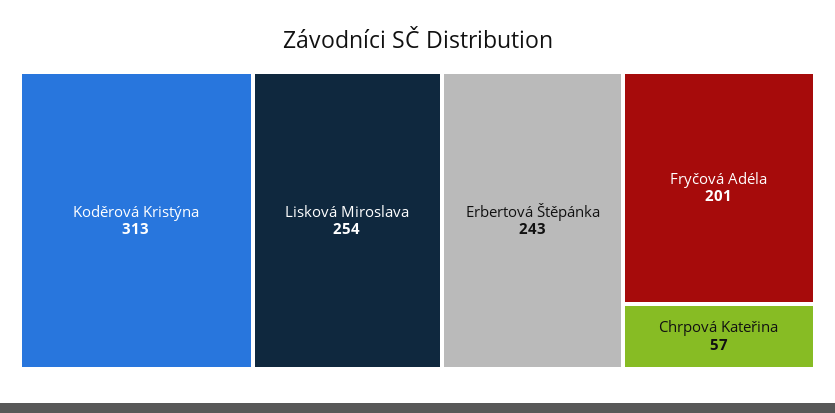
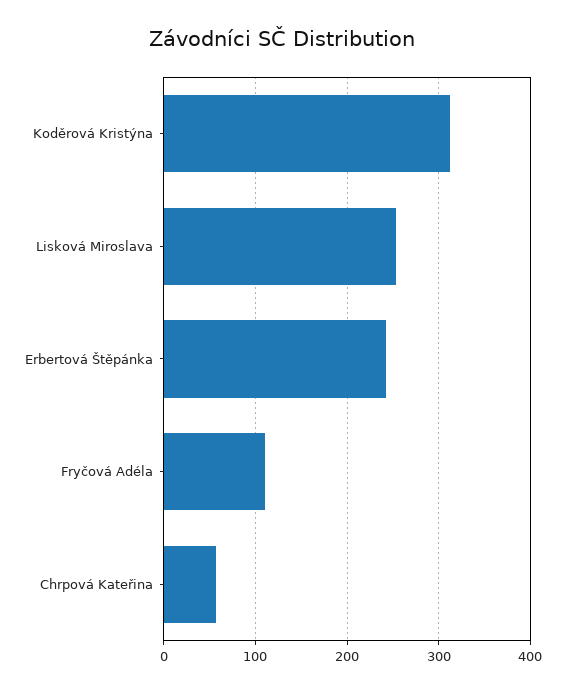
Fryčová Adéla: 201 -> 110

